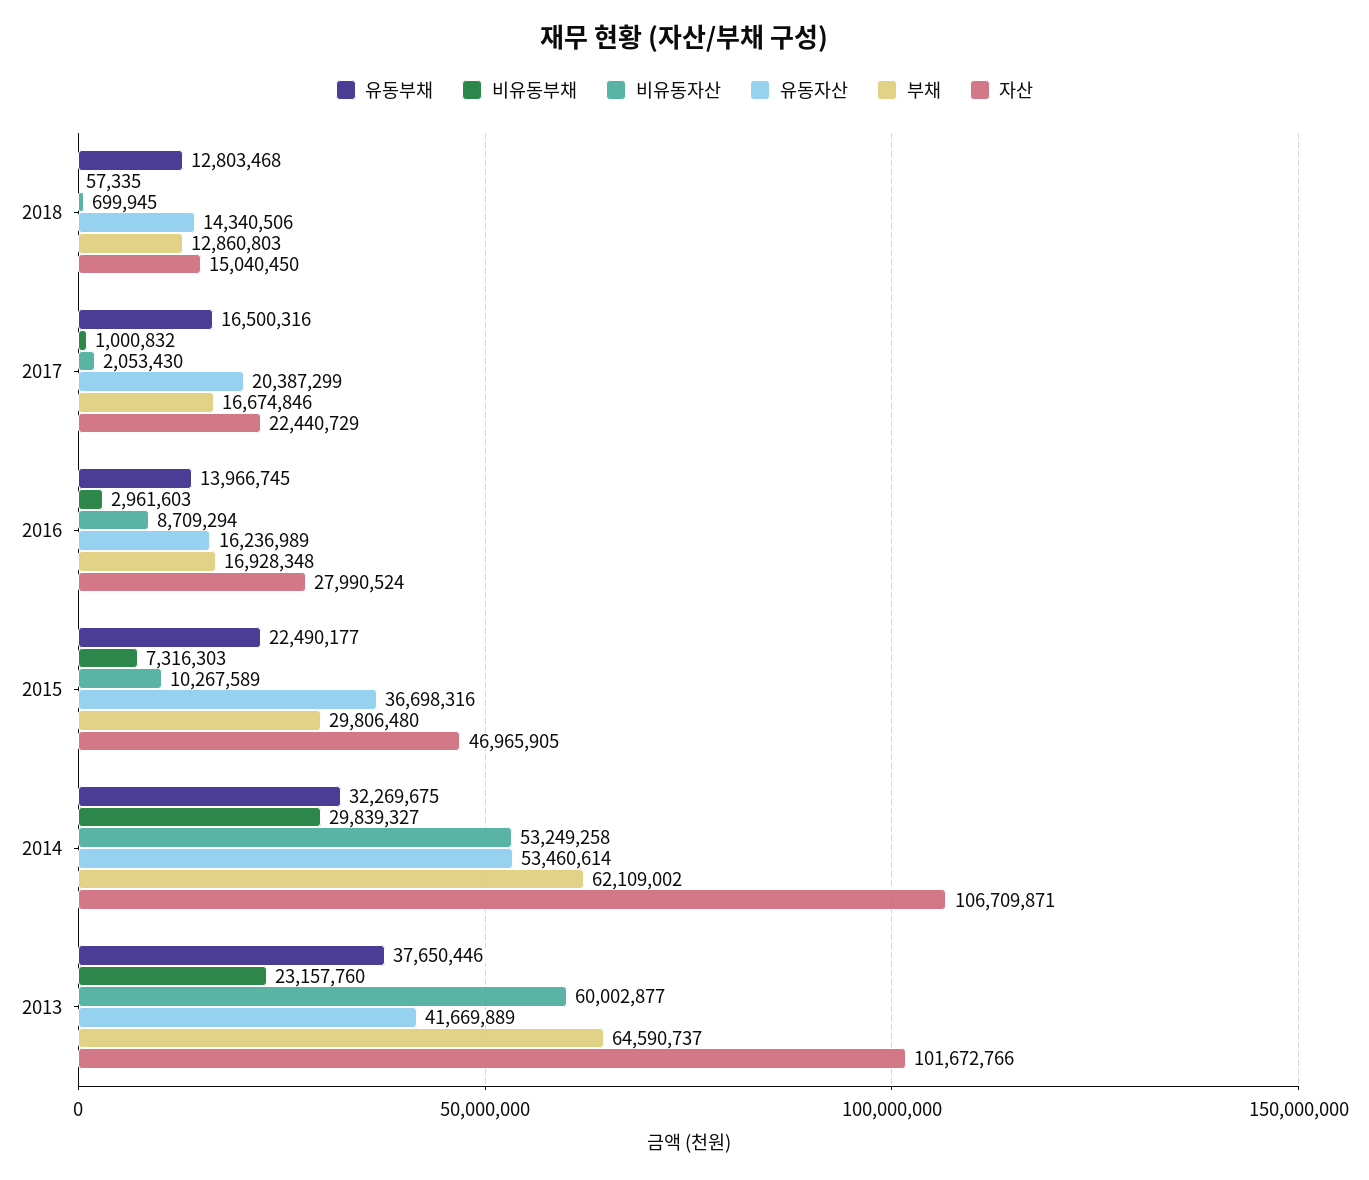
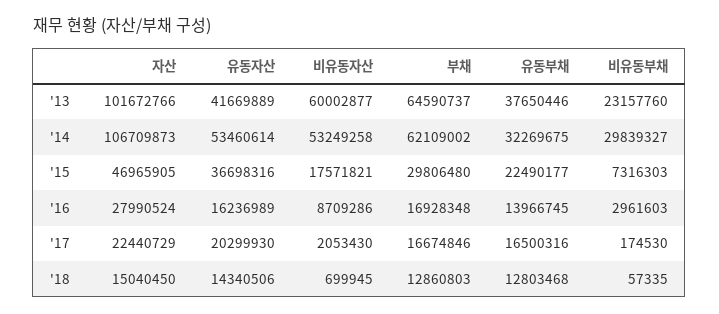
비유동부채, 2017: 1000832 -> 174530
유동자산, 2017: 20387299 -> 20299930
비유동자산, 2016: 8709294 -> 8709286
비유동자산, 2015: 10267589 -> 17571821
자산, 2014: 106709871 -> 106709873

